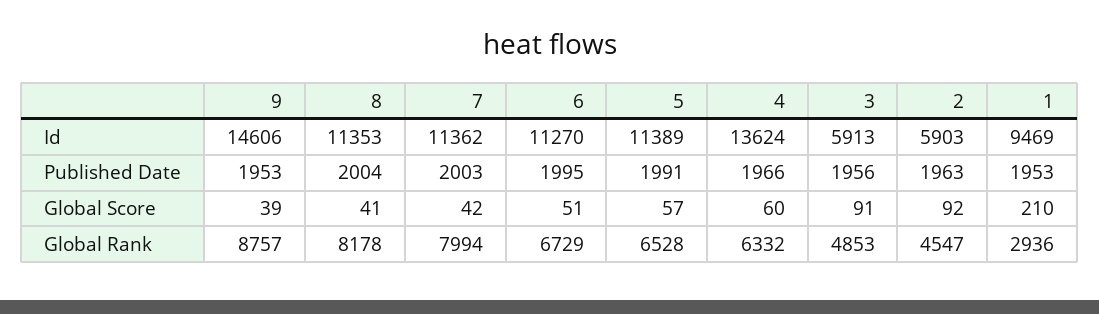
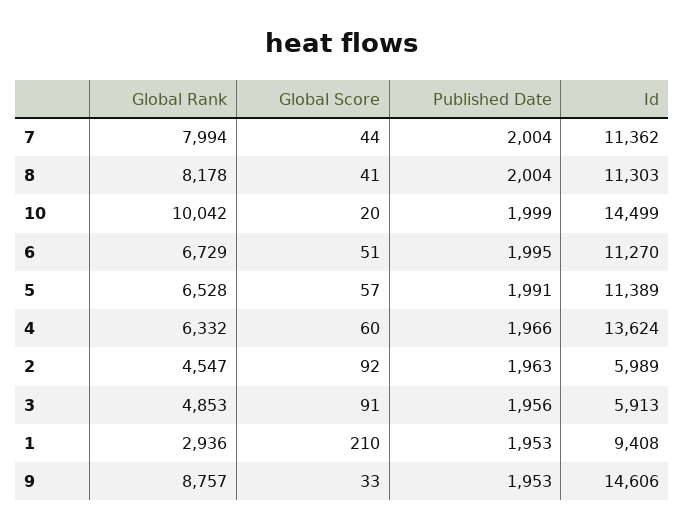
8, Id: 11353 -> 11303
2, Id: 5903 -> 5989
1, Id: 9469 -> 9408
7, Published Date: 2003 -> 2004
9, Global Score: 39 -> 33
7, Global Score: 42 -> 44
10, Global Rank: none -> 10042
10, Global Score: none -> 20
10, Published Date: none -> 1999
10, Id: none -> 14499

